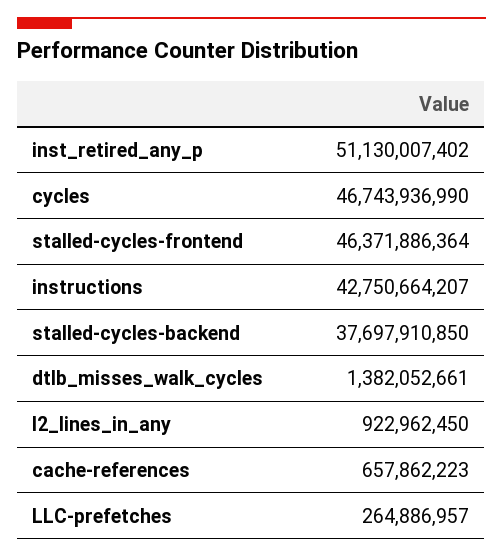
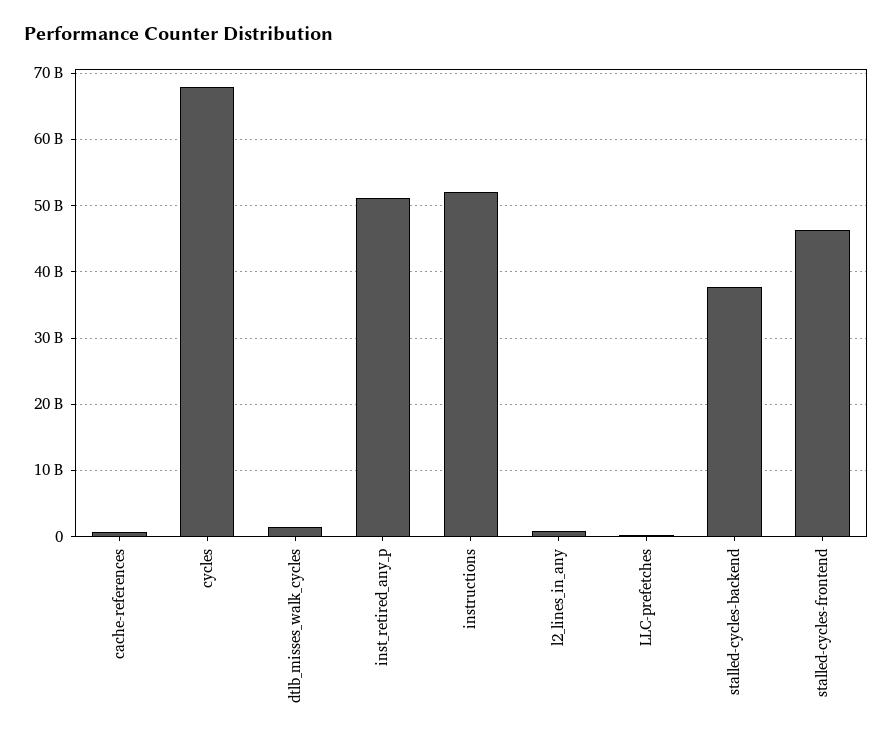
cycles: 46743936990 -> 68000000000
instructions: 42750664207 -> 52000000000

